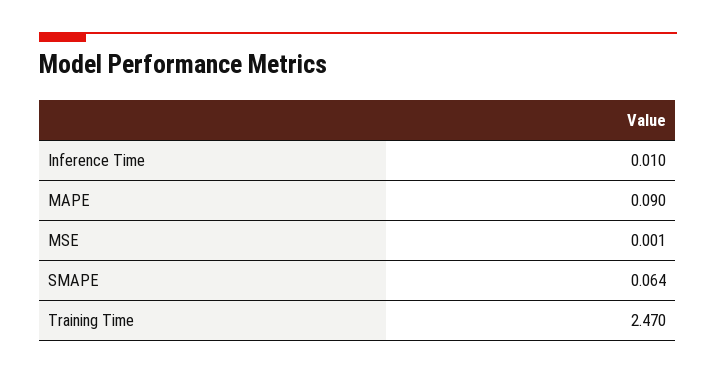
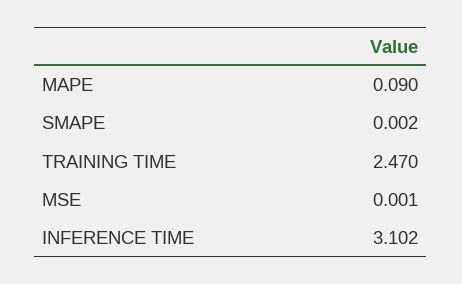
Inference Time: 0.01 -> 3.102
SMAPE: 0.064 -> 0.002

